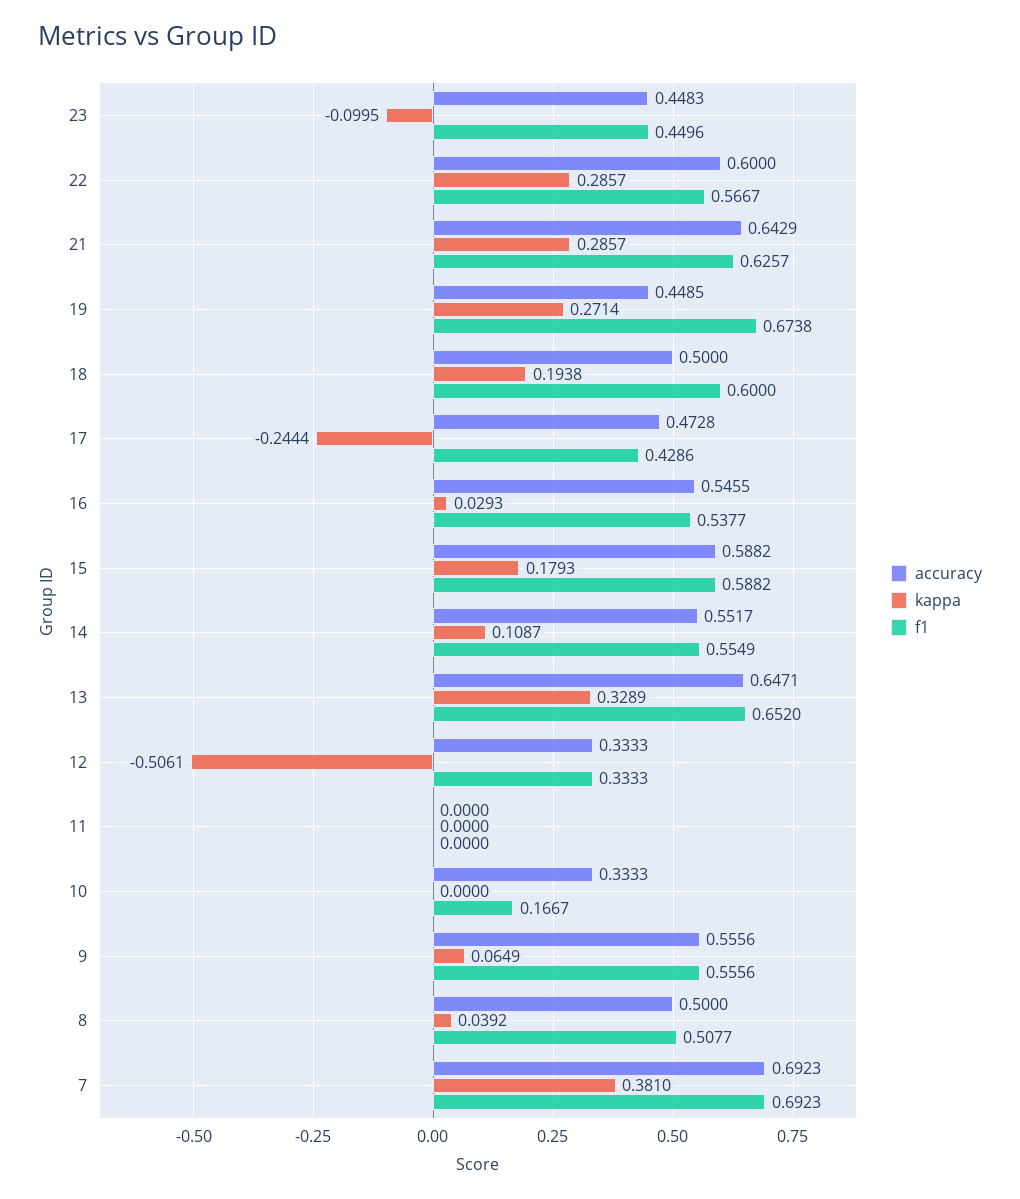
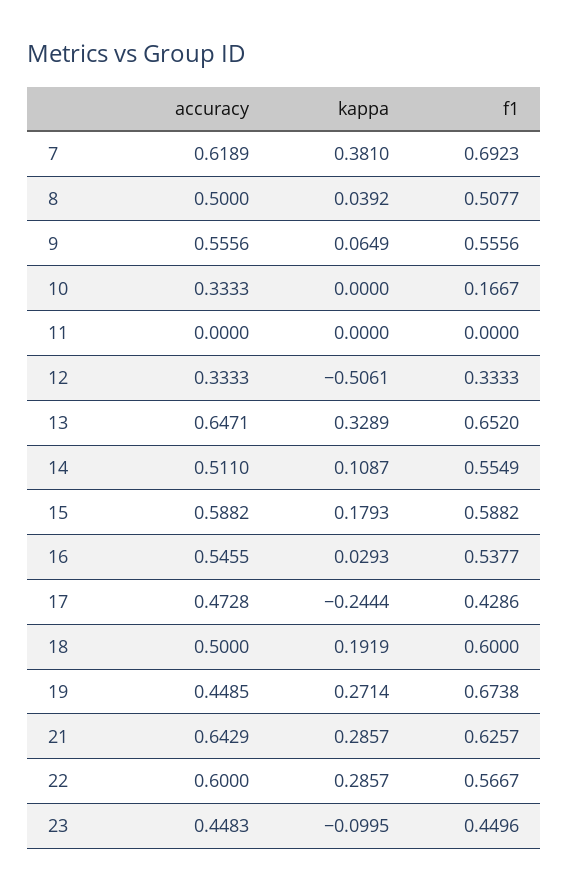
kappa, 18: 0.1938 -> 0.1919
accuracy, 14: 0.5517 -> 0.511
accuracy, 7: 0.6923 -> 0.6189

